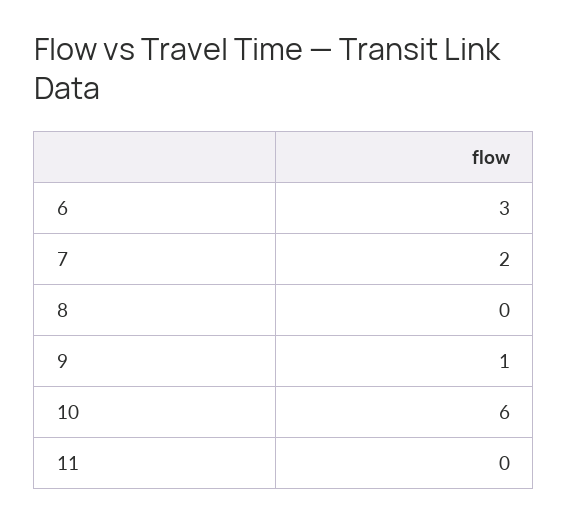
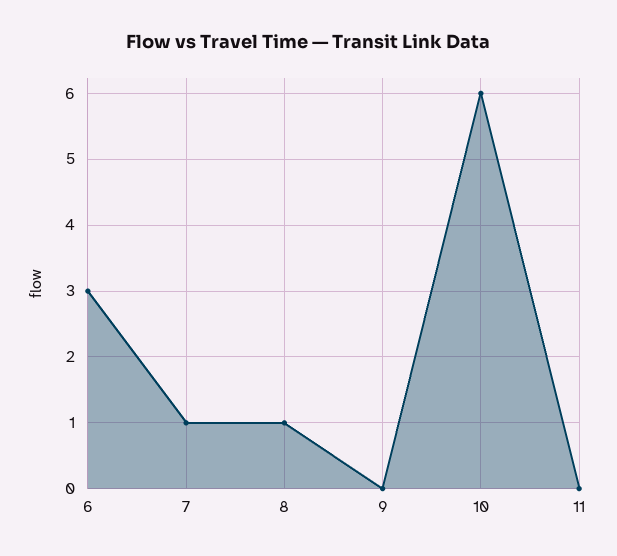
7: 2 -> 1
8: 0 -> 1
9: 1 -> 0

